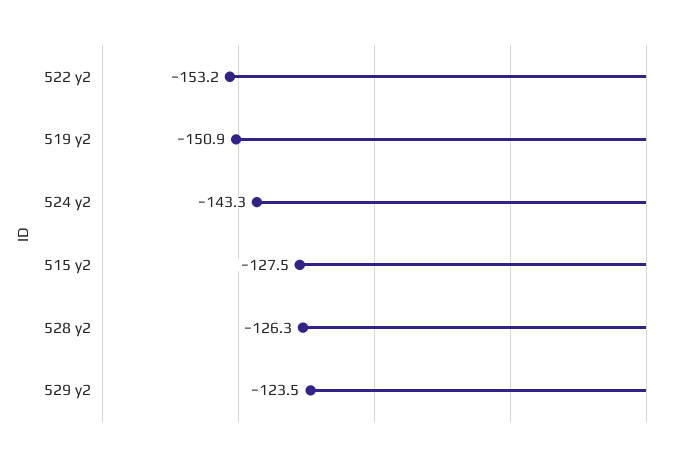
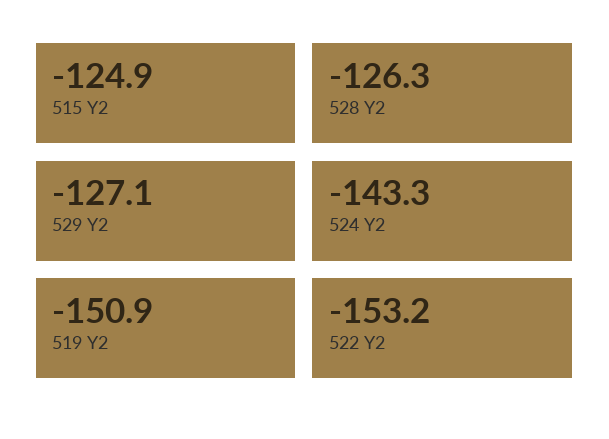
515 y2: -127.5 -> -124.9
529 y2: -123.5 -> -127.1

